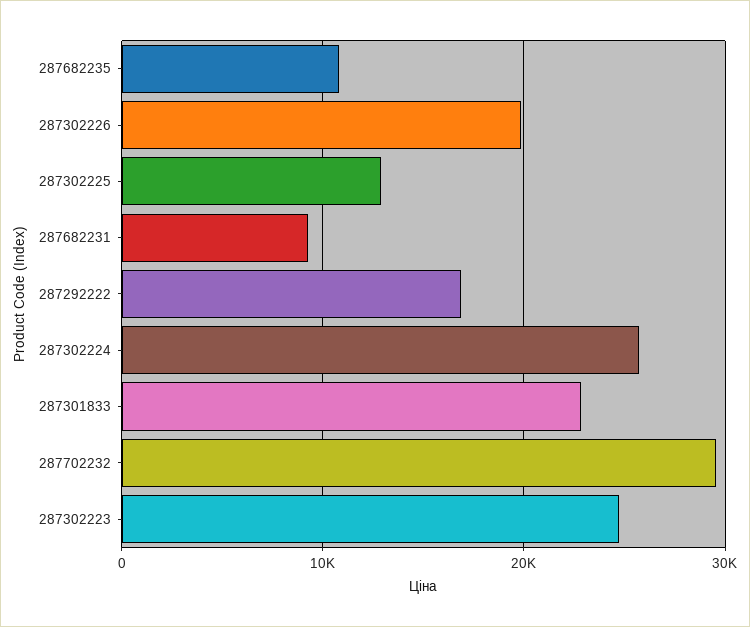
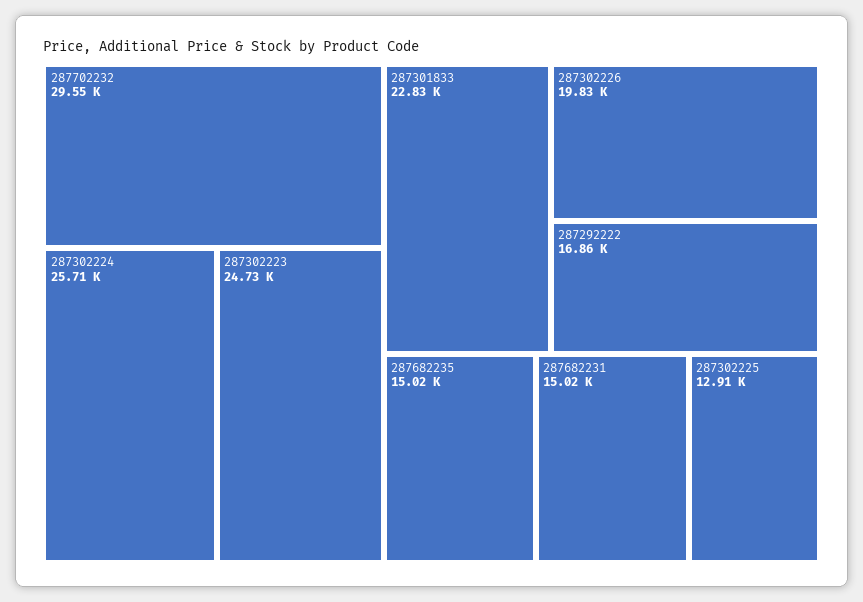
287682235: 11000 -> 15020
287682231: 9000 -> 15020

